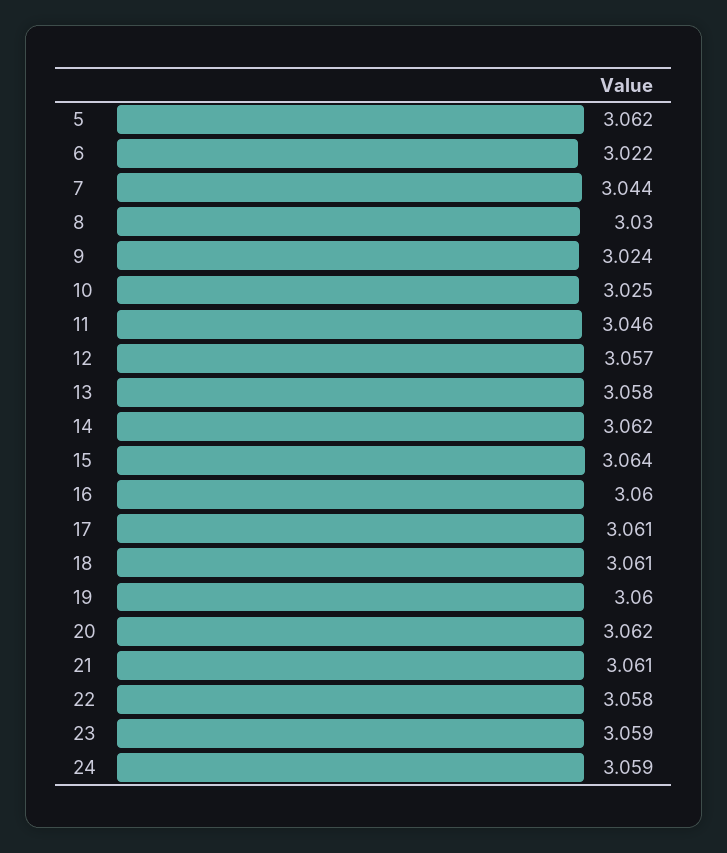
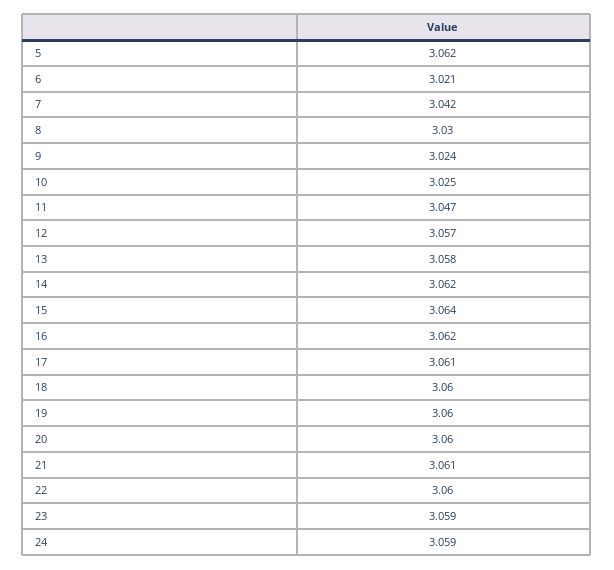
6: 3.022 -> 3.021
7: 3.044 -> 3.042
11: 3.046 -> 3.047
16: 3.06 -> 3.062
18: 3.061 -> 3.06
20: 3.062 -> 3.06
22: 3.058 -> 3.06

